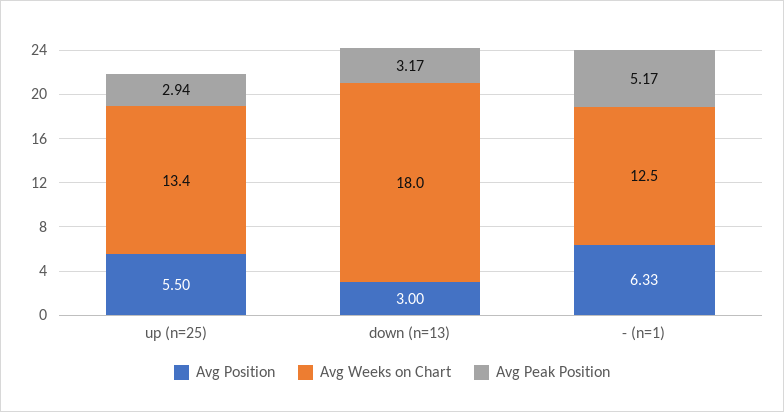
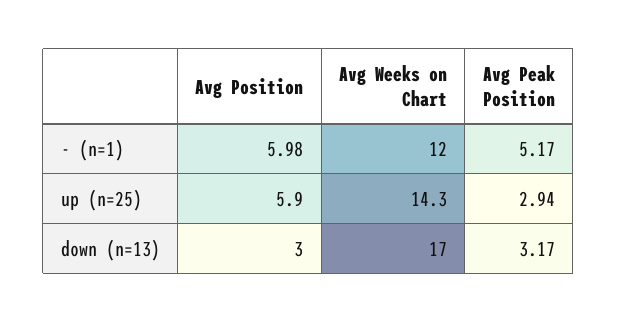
Avg Position, up (n=25): 5.5 -> 5.9
Avg Weeks on Chart, up (n=25): 13.4 -> 14.3
Avg Weeks on Chart, down (n=13): 18 -> 17
Avg Position, - (n=1): 6.33 -> 5.98
Avg Weeks on Chart, - (n=1): 12.5 -> 12

